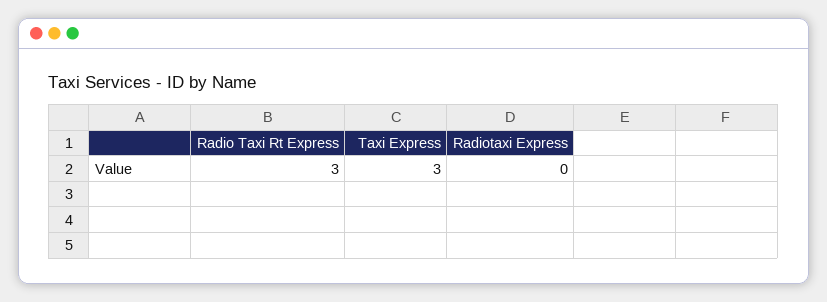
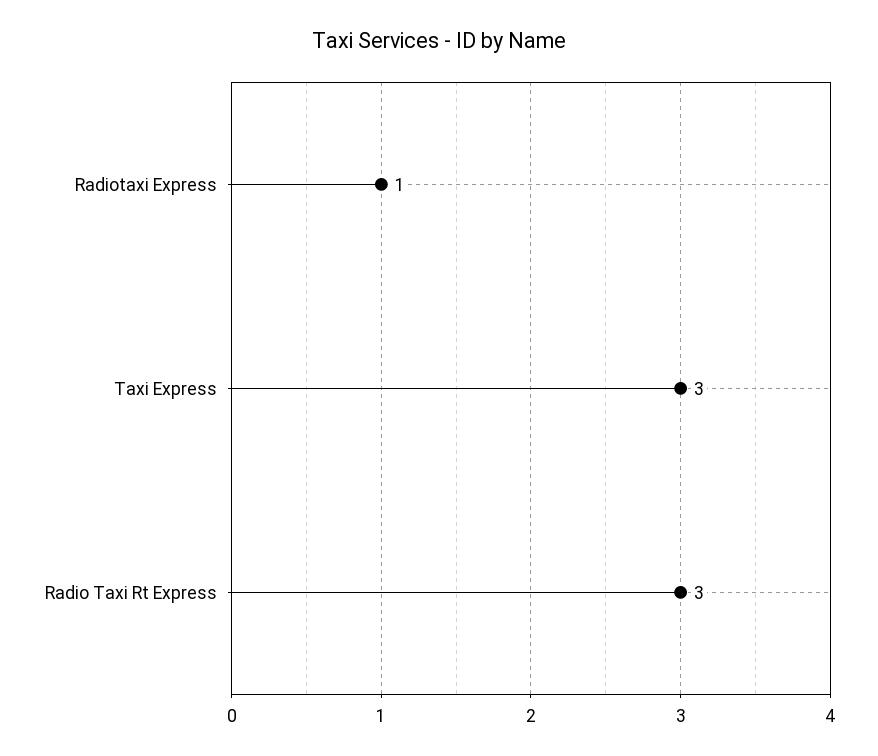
Radiotaxi Express: 0 -> 1

